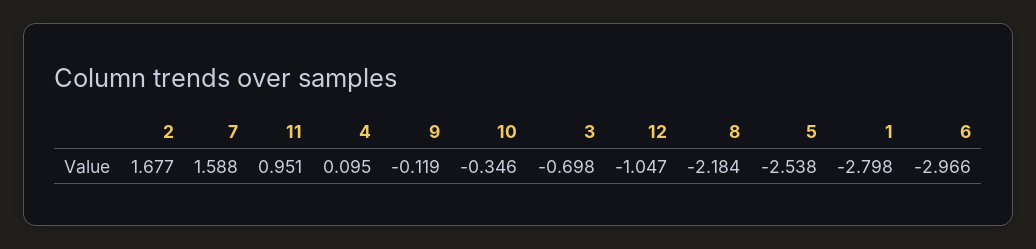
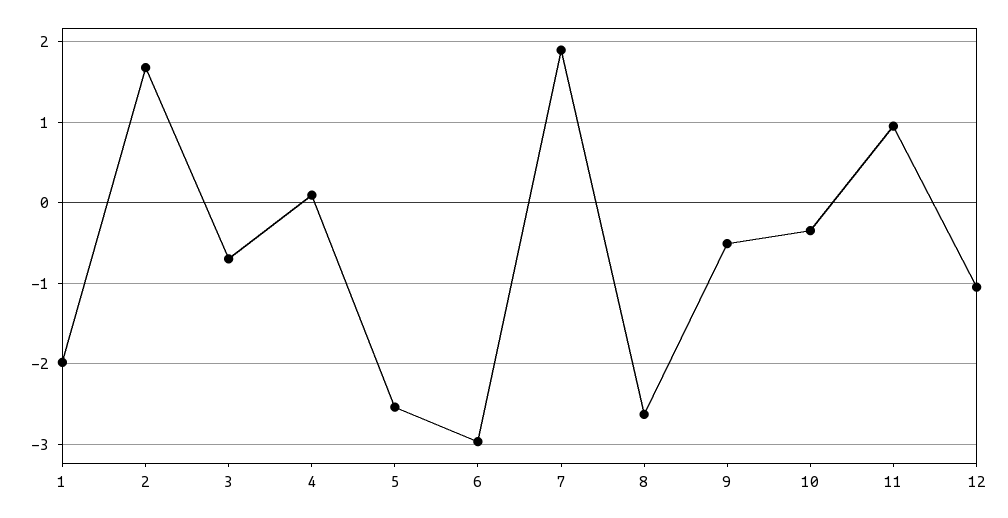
7: 1.588 -> 1.9
9: -0.119 -> -0.5
8: -2.184 -> -2.6
1: -2.798 -> -2

